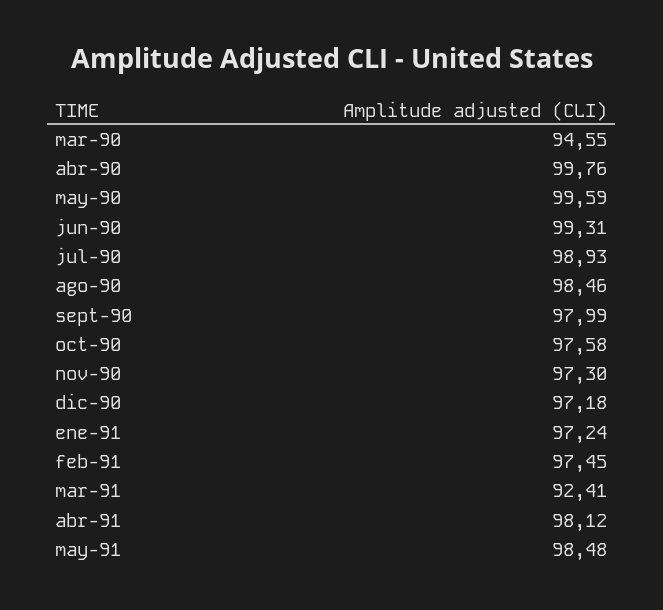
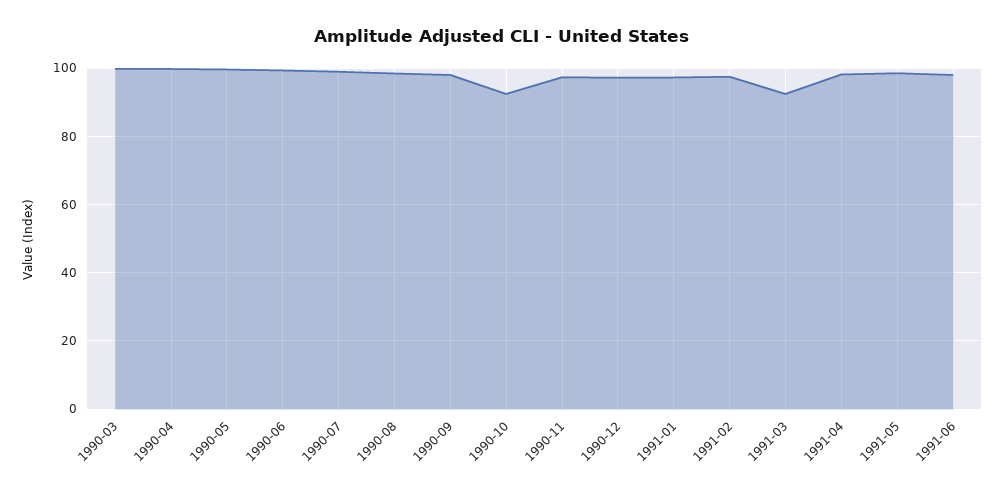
mar-90: 94.55 -> 100
oct-90: 97.58 -> 92
1991-06: none -> 98

